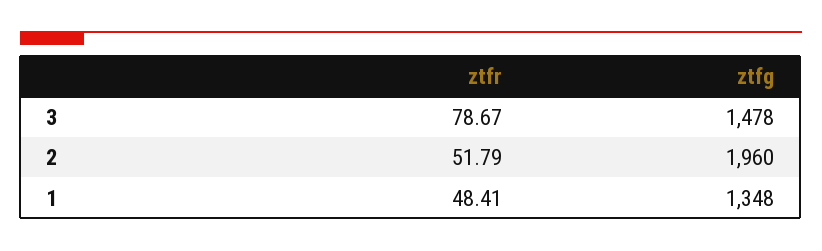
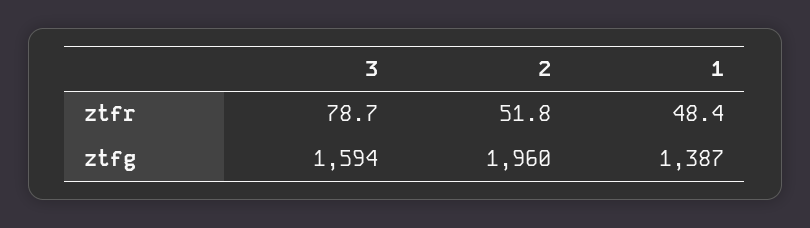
ztfg, 3: 1478 -> 1594
ztfg, 1: 1348 -> 1387

